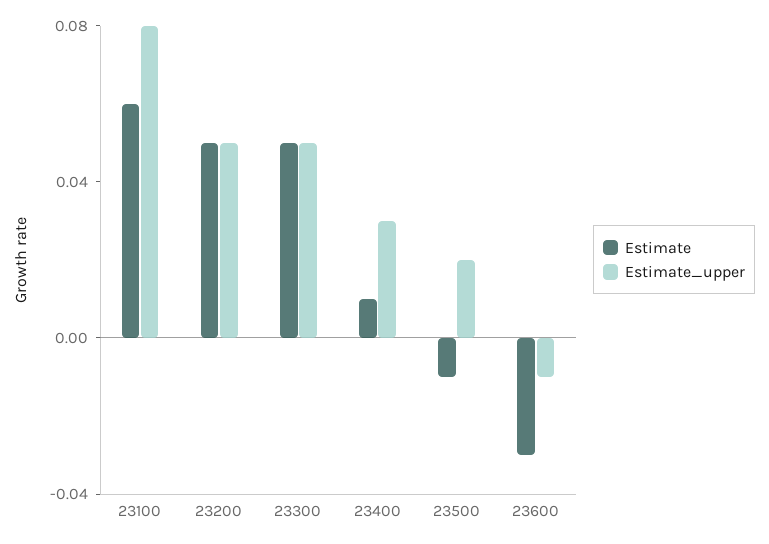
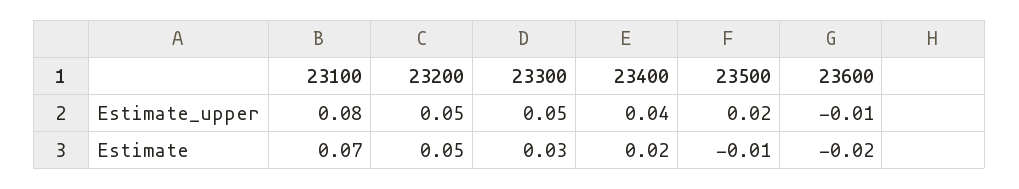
Estimate, 23100: 0.06 -> 0.07
Estimate, 23300: 0.05 -> 0.03
Estimate, 23400: 0.01 -> 0.02
Estimate_upper, 23400: 0.03 -> 0.04
Estimate, 23600: -0.03 -> -0.02

